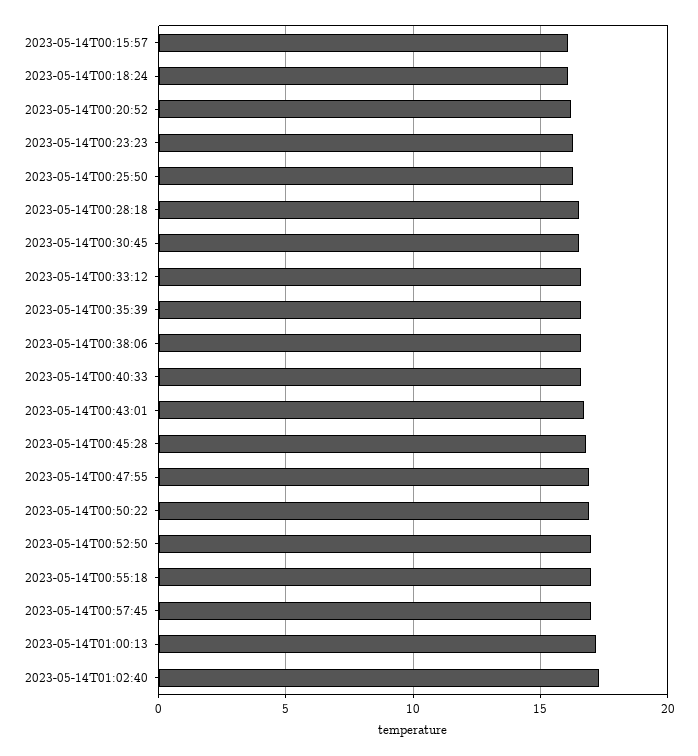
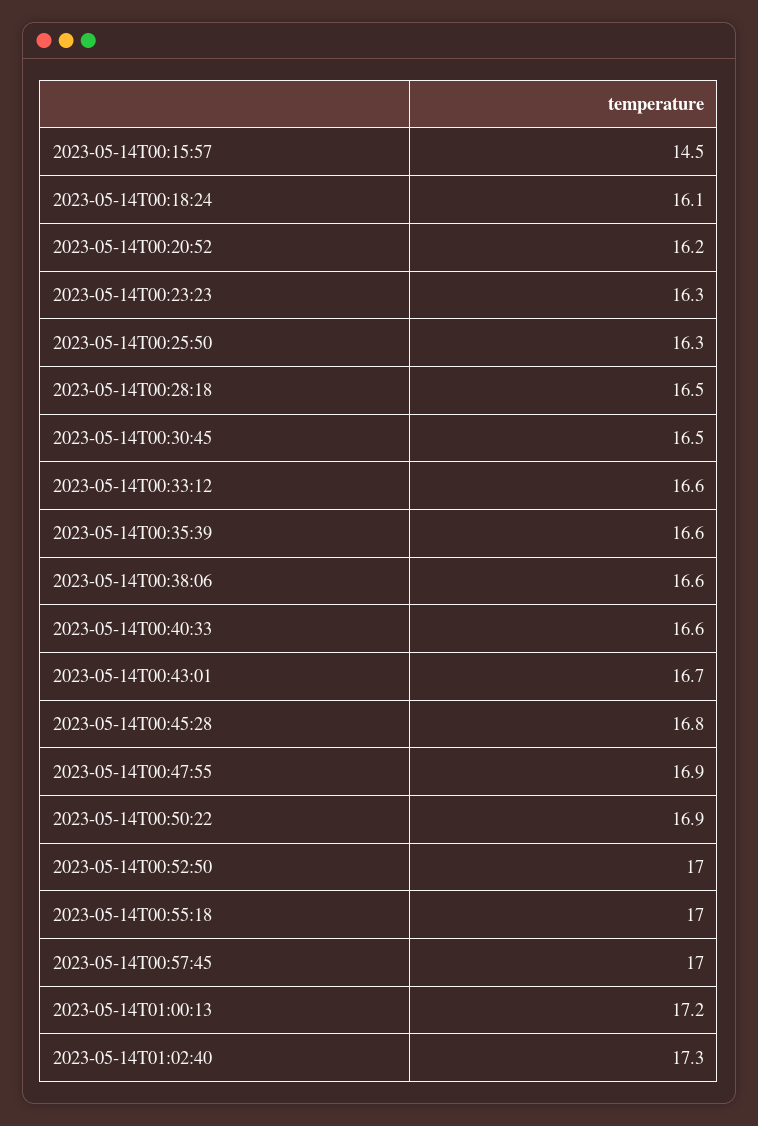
2023-05-14T00:15:57: 16 -> 14.5

